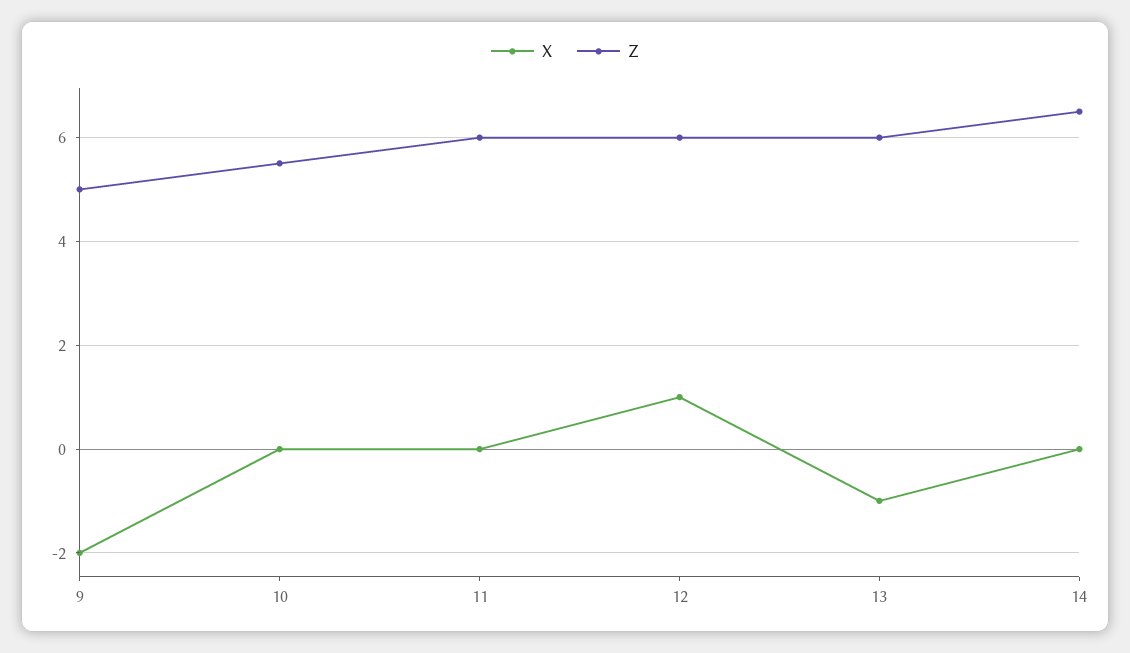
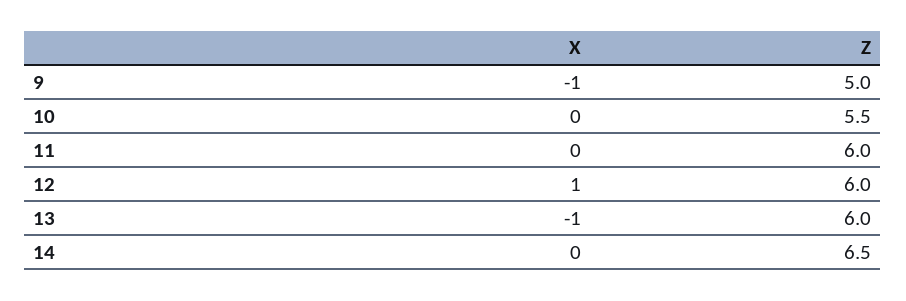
X, 9: -2 -> -1

